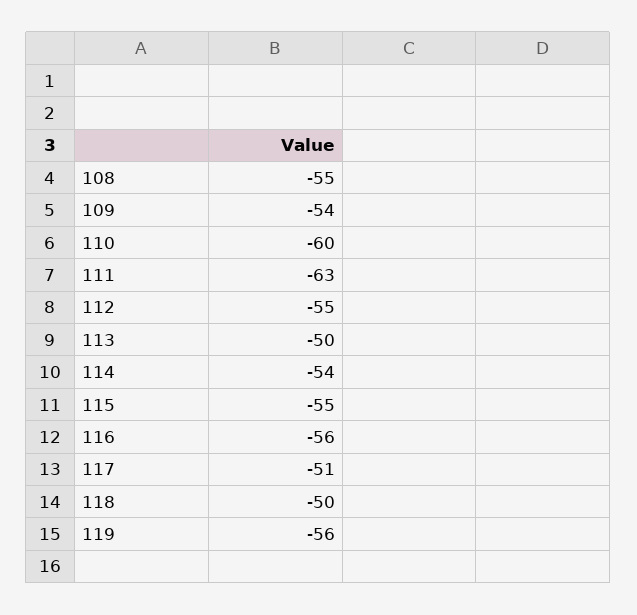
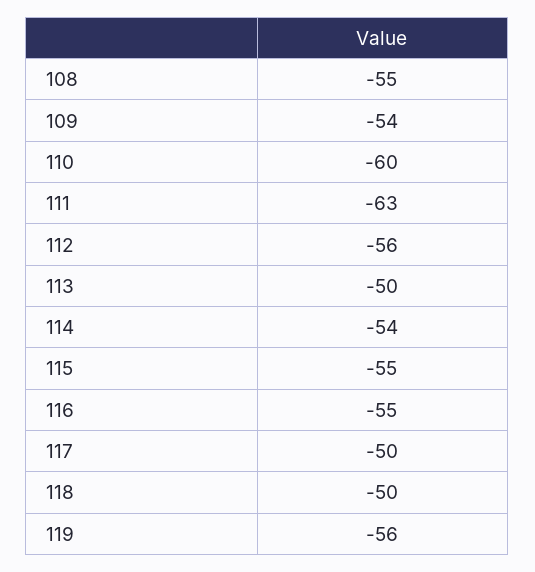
112: -55 -> -56
116: -56 -> -55
117: -51 -> -50

